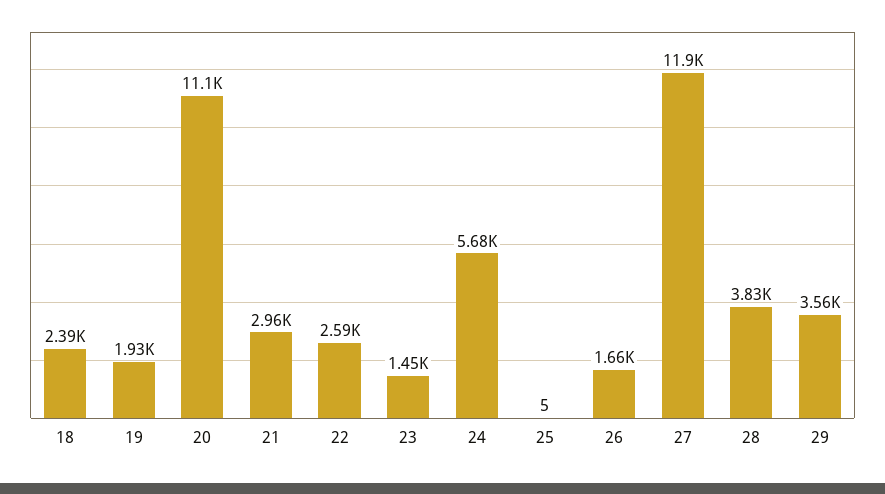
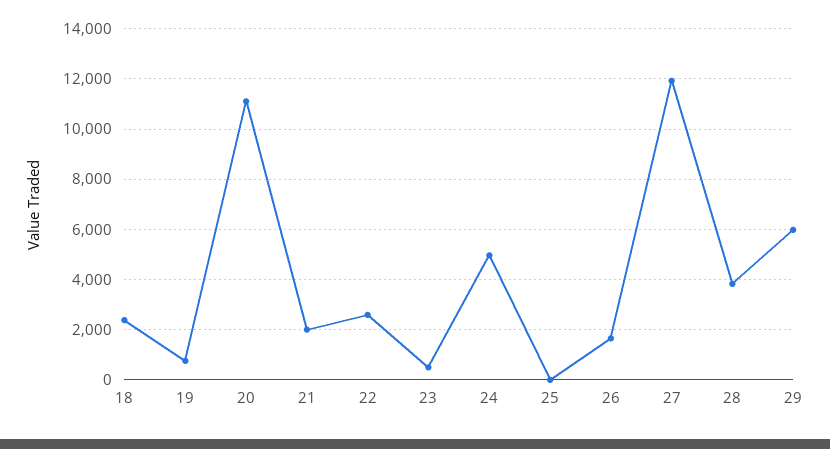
19: 1930 -> 750
21: 2960 -> 2000
23: 1450 -> 500
24: 5680 -> 5000
29: 3560 -> 6000

